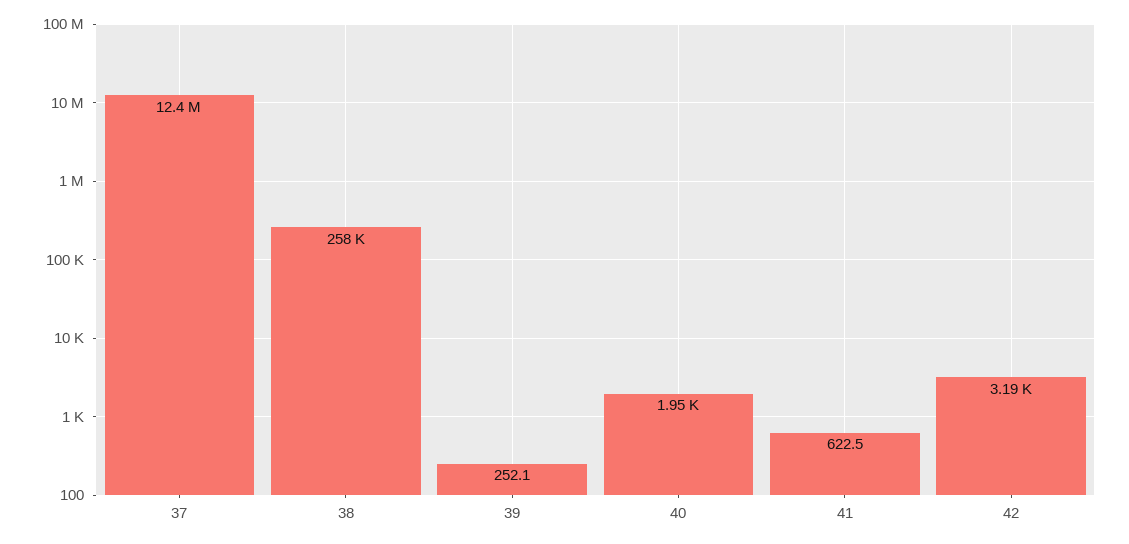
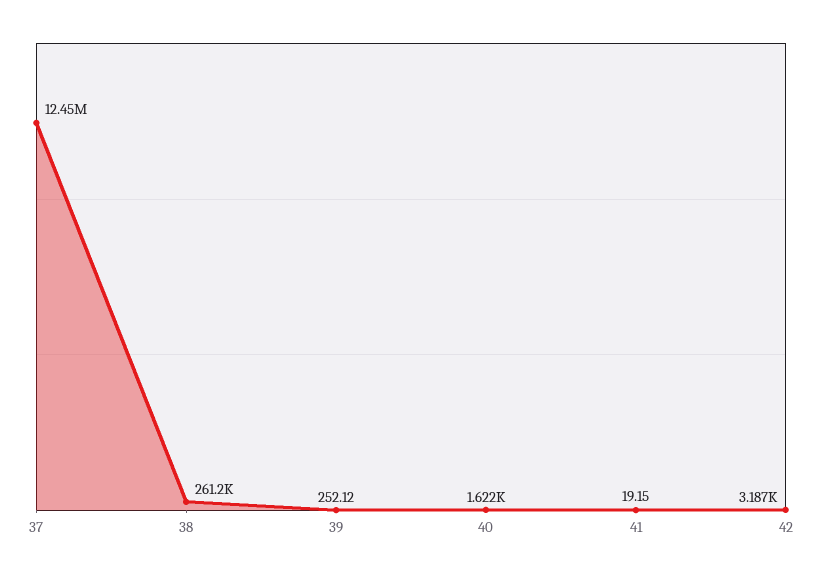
38: 258000 -> 261200
40: 1950 -> 1622
41: 622.5 -> 19.15

